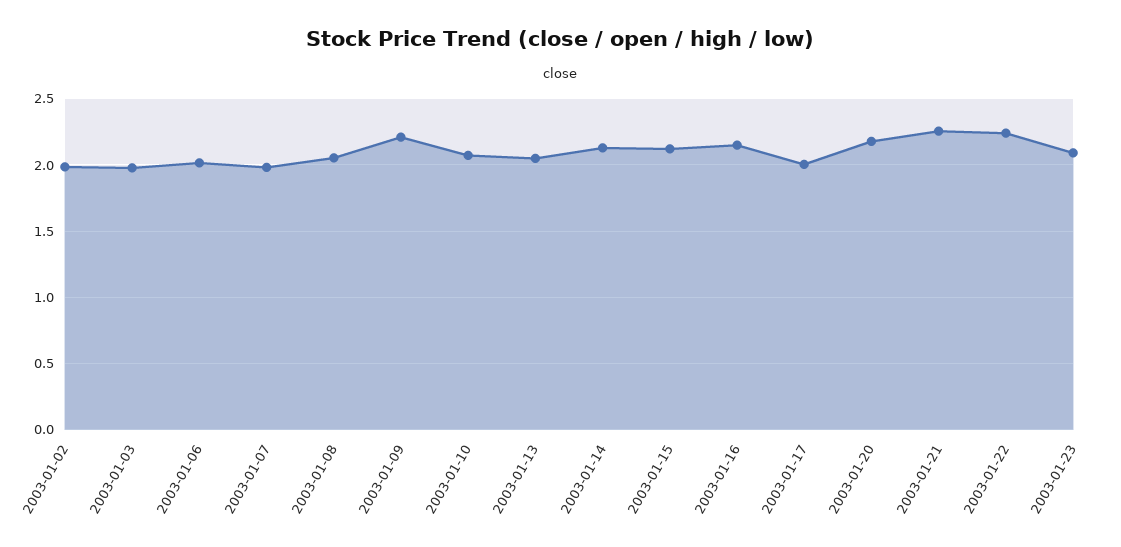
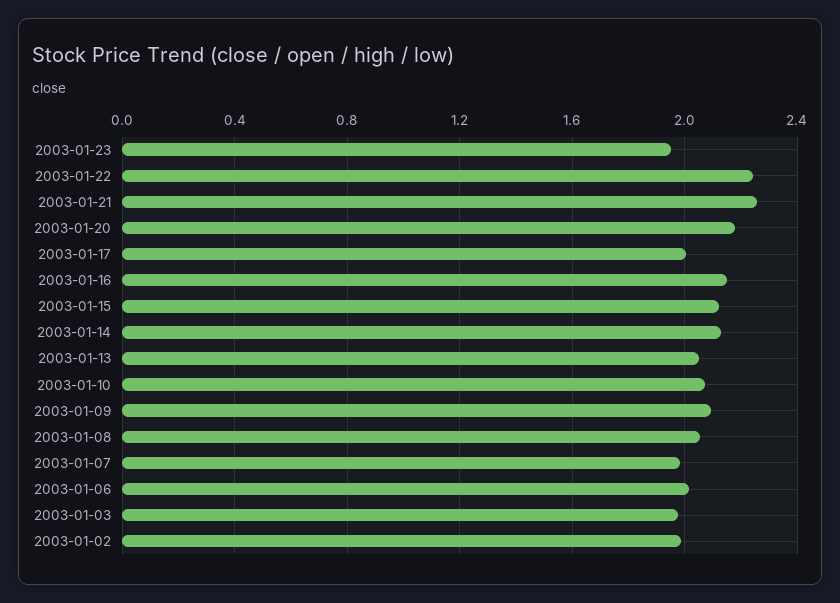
2003-01-09: 2.2 -> 2.1
2003-01-23: 2.1 -> 1.95

